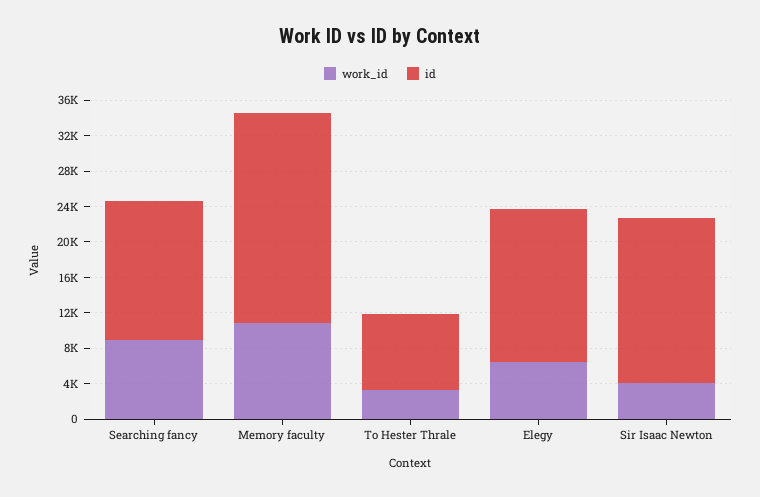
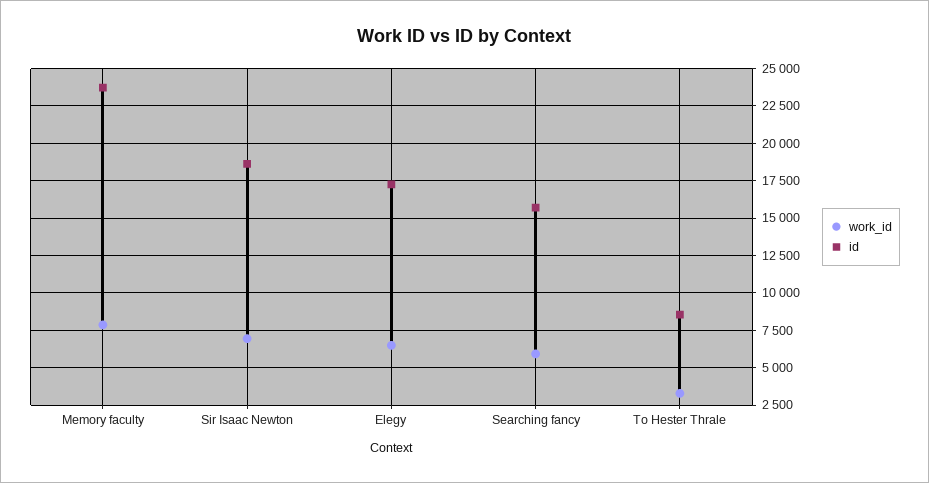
work_id, Searching fancy: 9000 -> 6000
work_id, Memory faculty: 11000 -> 8000
work_id, Sir Isaac Newton: 4000 -> 7000

